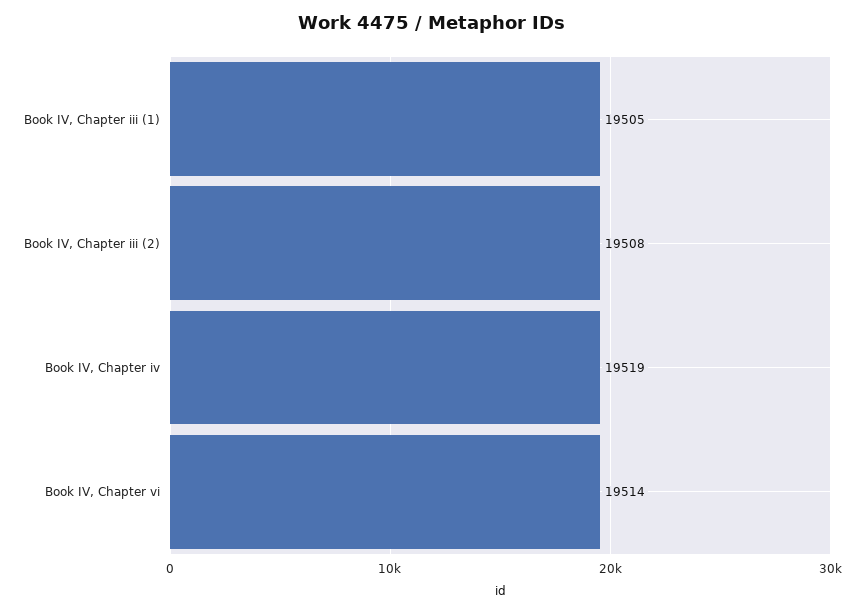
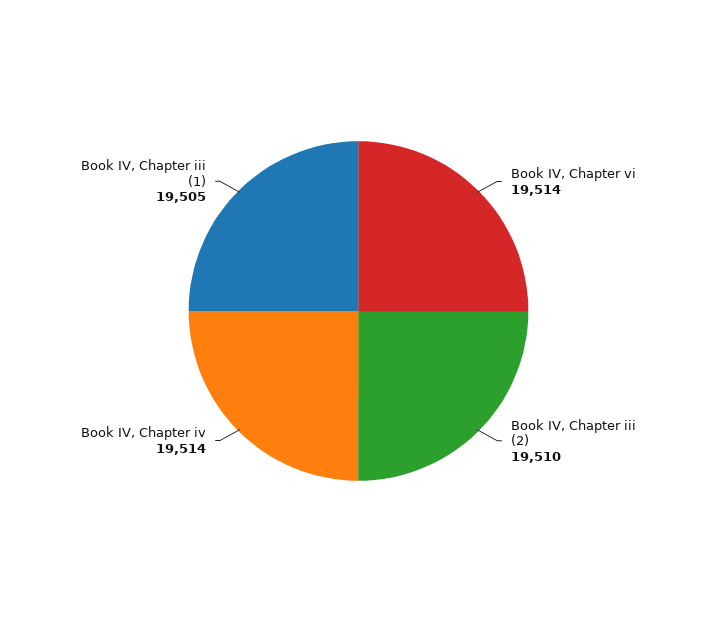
Book IV, Chapter iii (2): 19508 -> 19510
Book IV, Chapter iv: 19519 -> 19514

